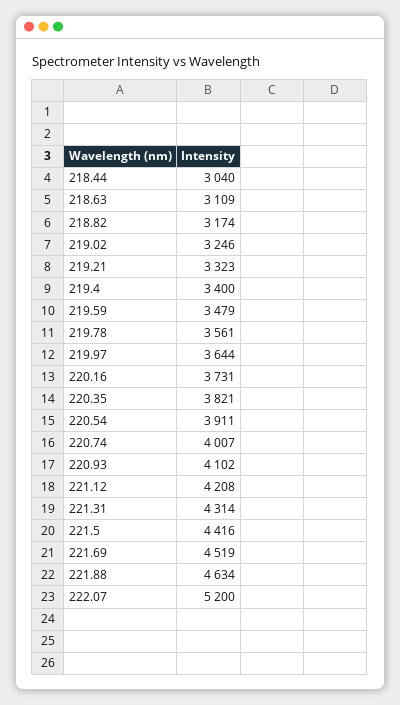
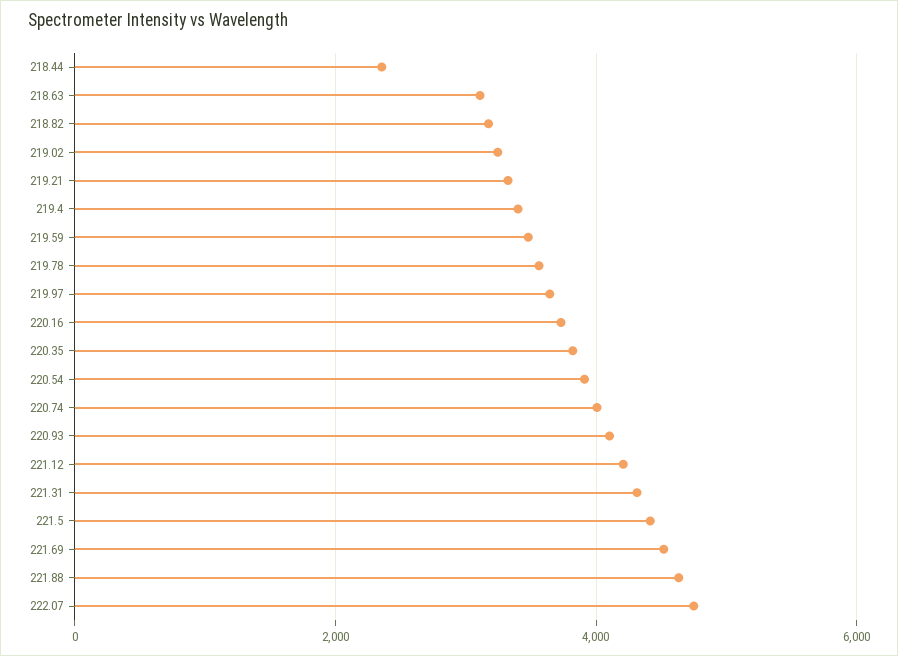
218.44: 3040 -> 2400
222.07: 5200 -> 4800

